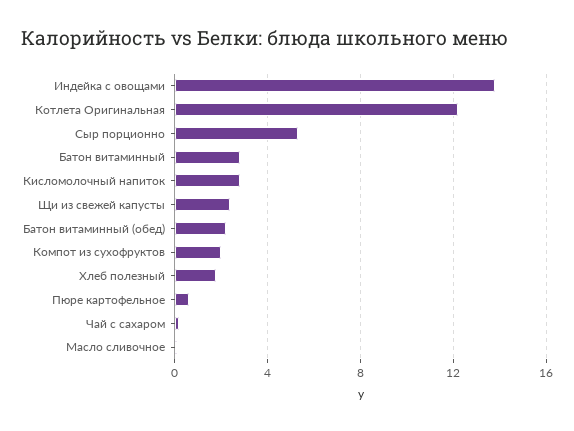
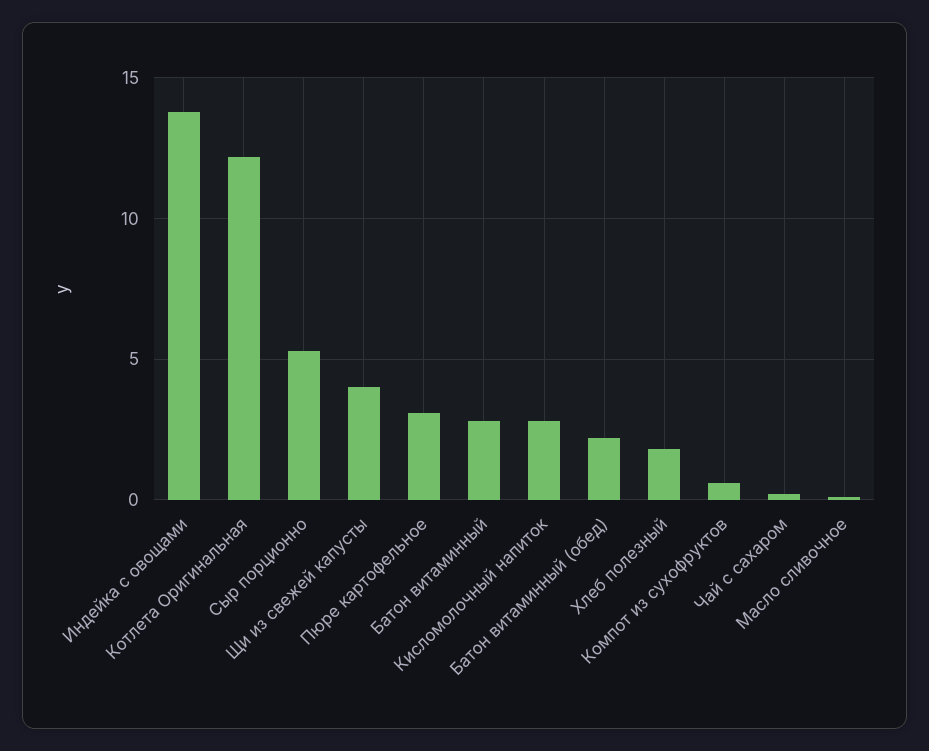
Щи из свежей капусты: 2.5 -> 4
Компот из сухофруктов: 2 -> 0.5
Пюре картофельное: 0.5 -> 3

